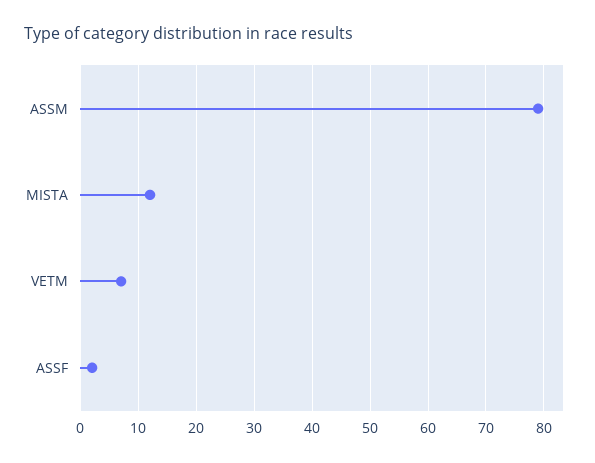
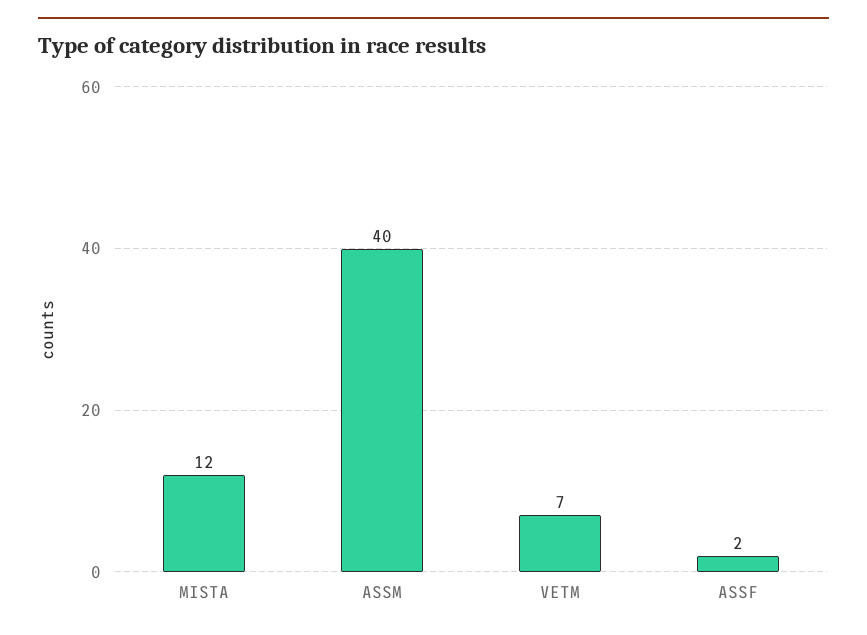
ASSM: 80 -> 40

